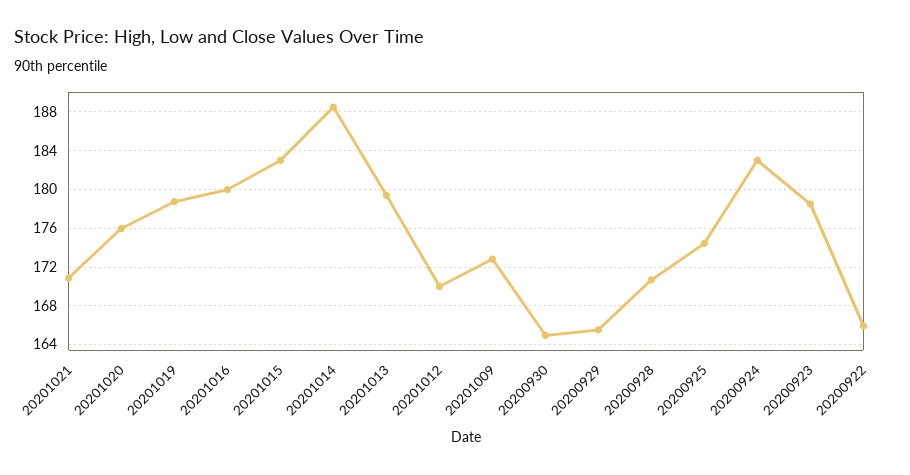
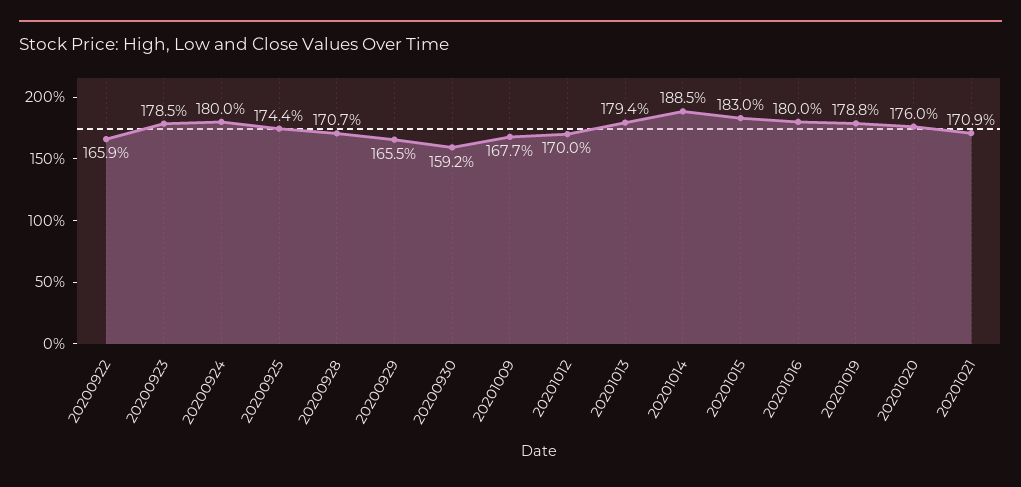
20201009: 173 -> 167.7
20200930: 165 -> 159.2
20200924: 183 -> 180

